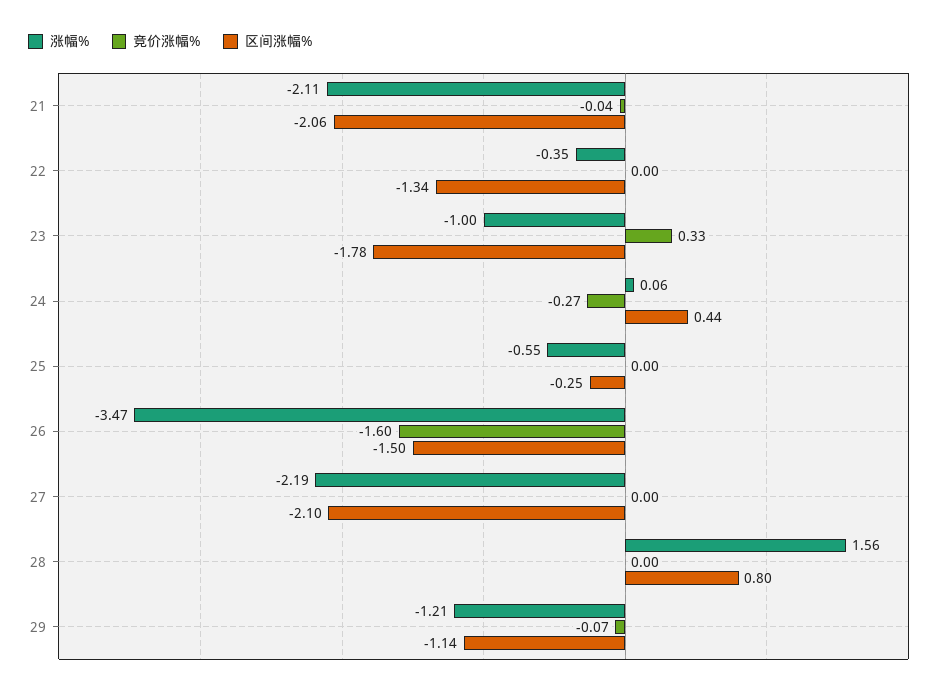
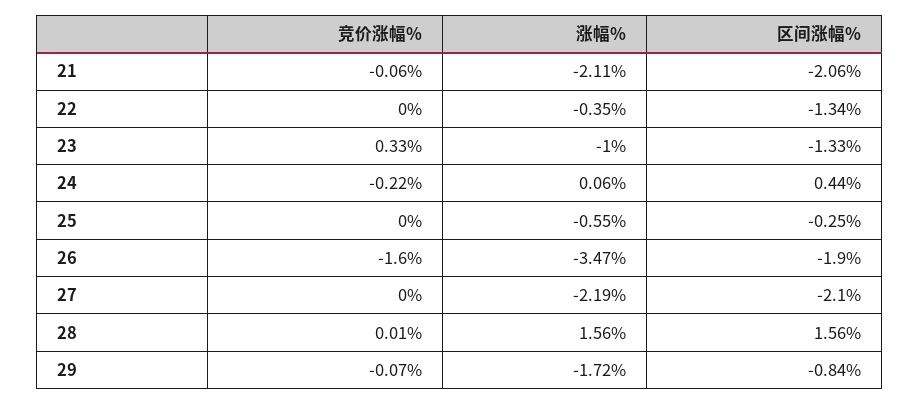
竞价涨幅%, 21: -0.04 -> -0.06
区间涨幅%, 23: -1.78 -> -1.33
竞价涨幅%, 24: -0.27 -> -0.22
区间涨幅%, 26: -1.5 -> -1.9
竞价涨幅%, 28: 0 -> 0.01
区间涨幅%, 28: 0.8 -> 1.56
涨幅%, 29: -1.21 -> -1.72
区间涨幅%, 29: -1.14 -> -0.84

